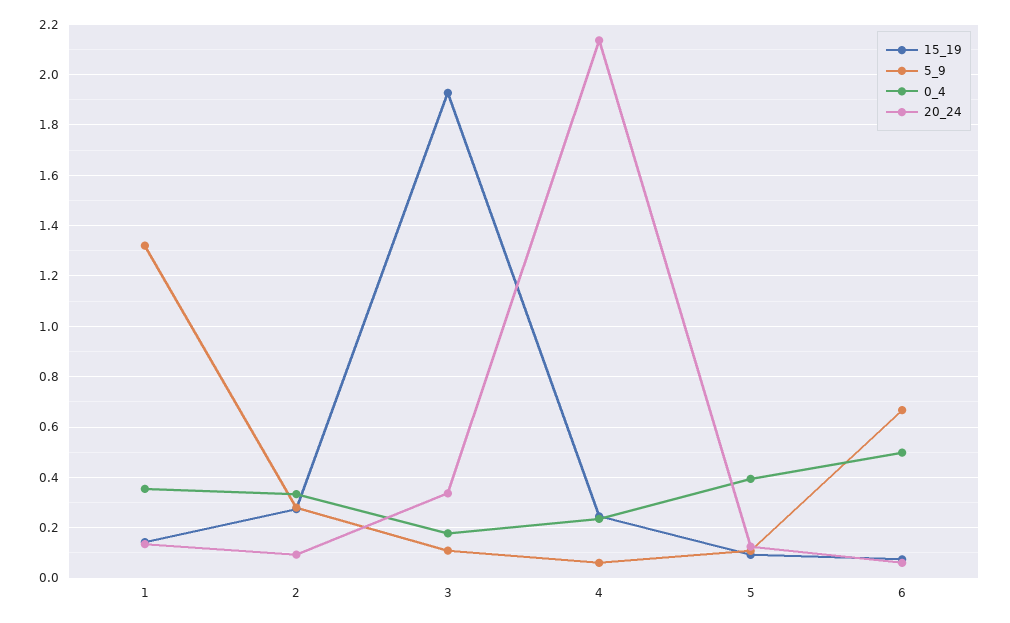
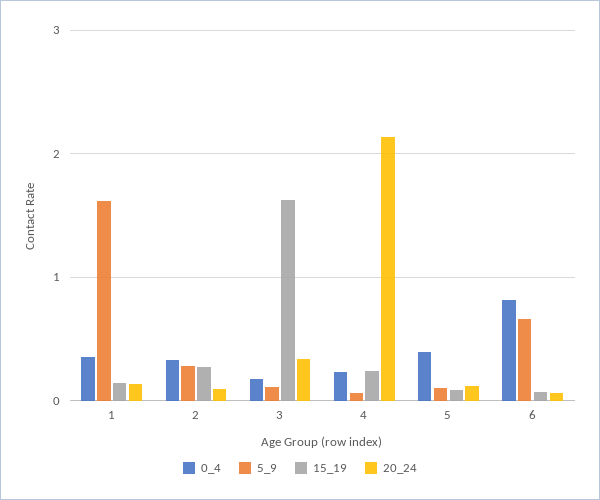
5_9, 1: 1.325 -> 1.6
15_19, 3: 1.925 -> 1.6
0_4, 6: 0.5 -> 0.8

